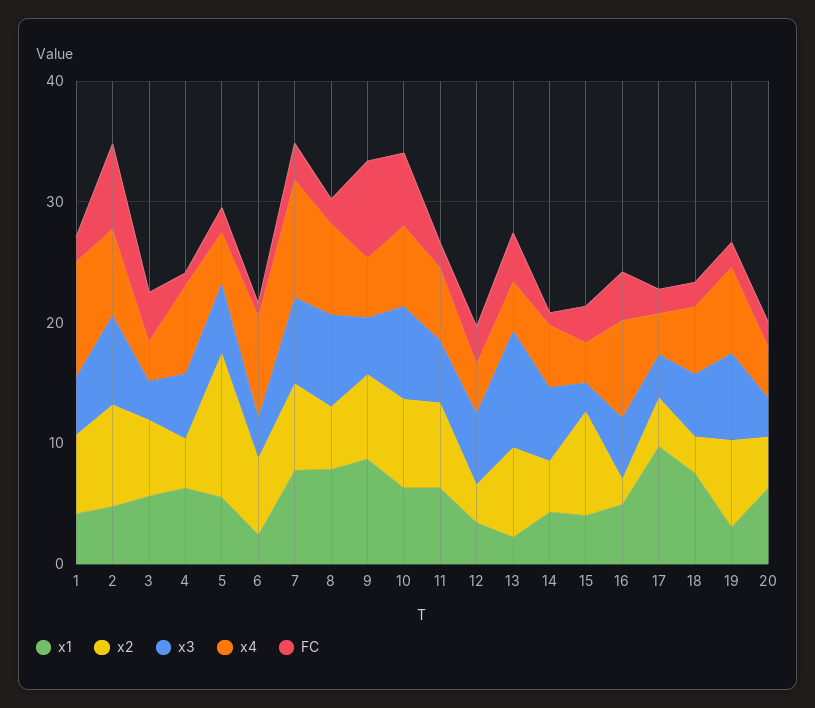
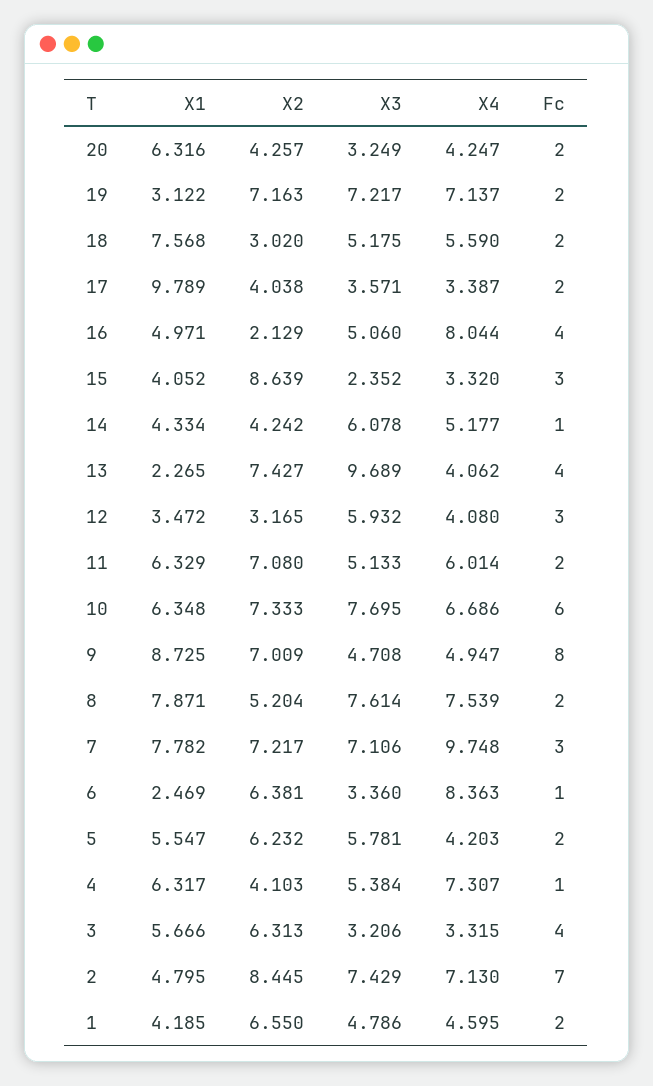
x4, 1: 10 -> 4.595
x2, 5: 12 -> 6.232

